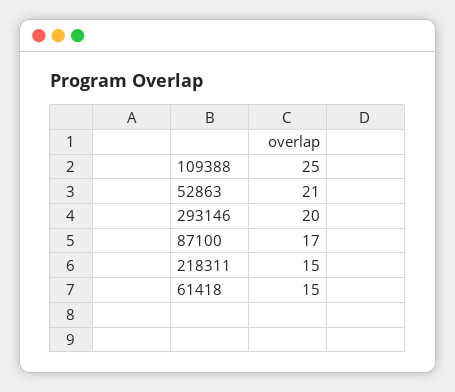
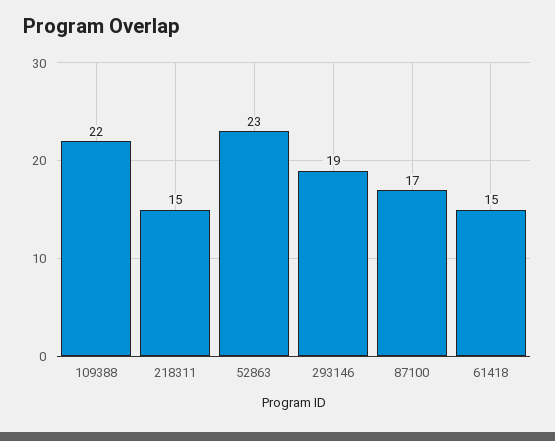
109388: 25 -> 22
52863: 21 -> 23
293146: 20 -> 19

